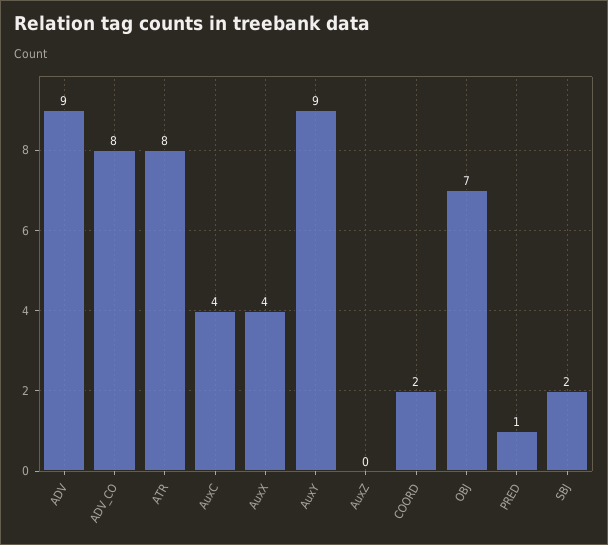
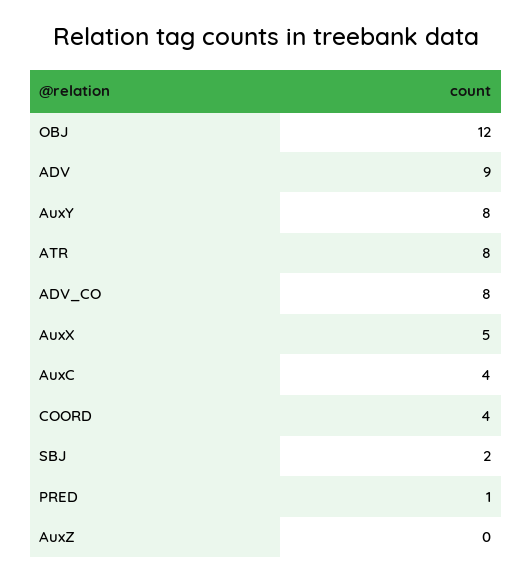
AuxX: 4 -> 5
AuxY: 9 -> 8
COORD: 2 -> 4
OBJ: 7 -> 12

